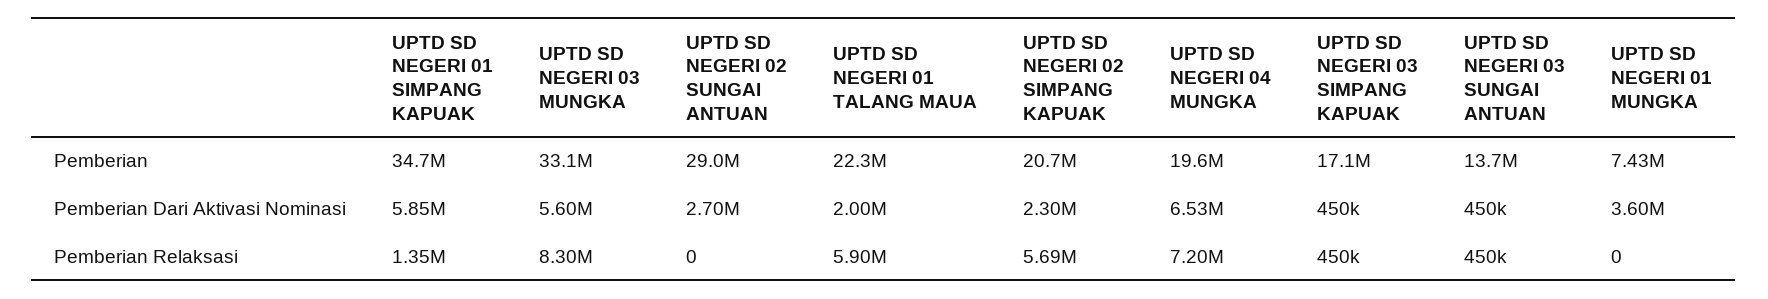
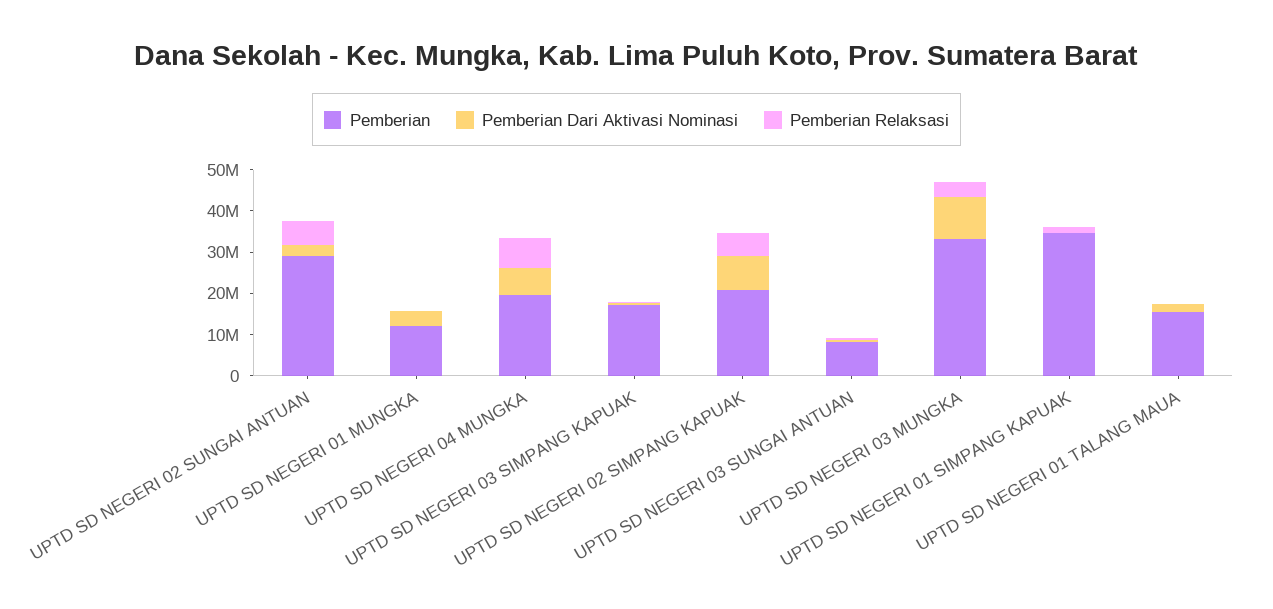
Pemberian, UPTD SD NEGERI 01 TALANG MAUA: 22300000 -> 16000000
Pemberian, UPTD SD NEGERI 03 SUNGAI ANTUAN: 13700000 -> 8000000
Pemberian, UPTD SD NEGERI 01 MUNGKA: 7430000 -> 12000000
Pemberian Dari Aktivasi Nominasi, UPTD SD NEGERI 01 SIMPANG KAPUAK: 5850000 -> 0
Pemberian Dari Aktivasi Nominasi, UPTD SD NEGERI 03 MUNGKA: 5600000 -> 10000000
Pemberian Dari Aktivasi Nominasi, UPTD SD NEGERI 02 SIMPANG KAPUAK: 2300000 -> 8000000
Pemberian Relaksasi, UPTD SD NEGERI 03 MUNGKA: 8300000 -> 4000000
Pemberian Relaksasi, UPTD SD NEGERI 02 SUNGAI ANTUAN: 0 -> 6000000
Pemberian Relaksasi, UPTD SD NEGERI 01 TALANG MAUA: 5900000 -> 0

